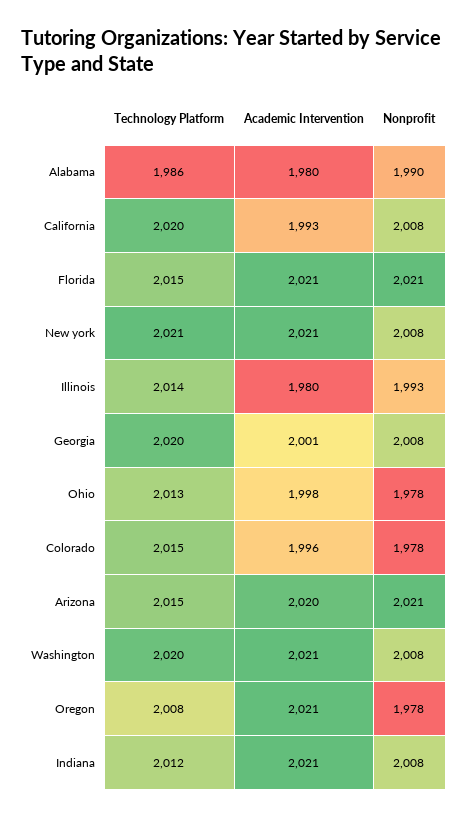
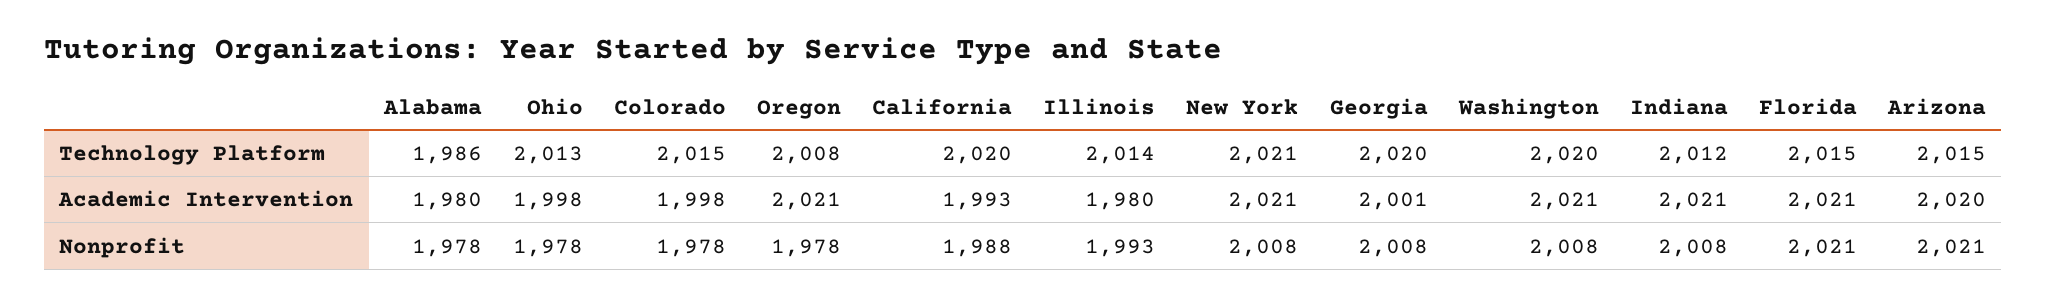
Nonprofit, Alabama: 1990 -> 1978
Nonprofit, California: 2008 -> 1988
Academic Intervention, Colorado: 1996 -> 1998

